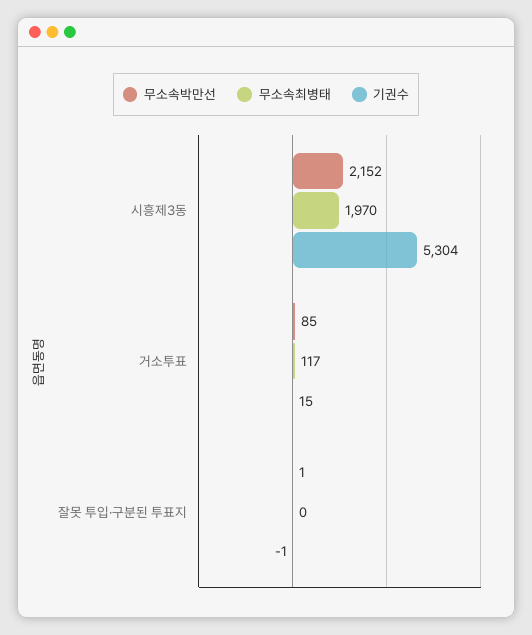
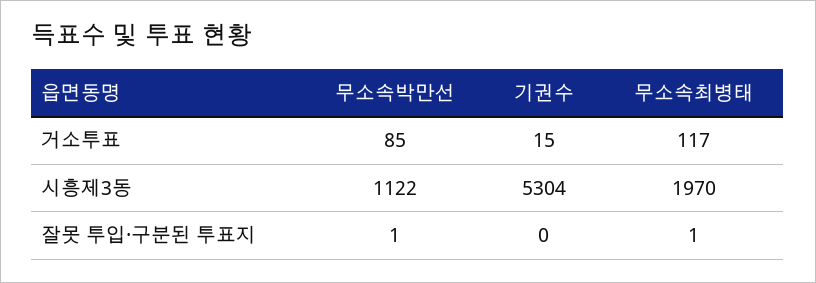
무소속박만선, 시흥제3동: 2152 -> 1122
무소속최병태, 잘못 투입·구분된 투표지: 0 -> 1
기권수, 잘못 투입·구분된 투표지: -1 -> 0

